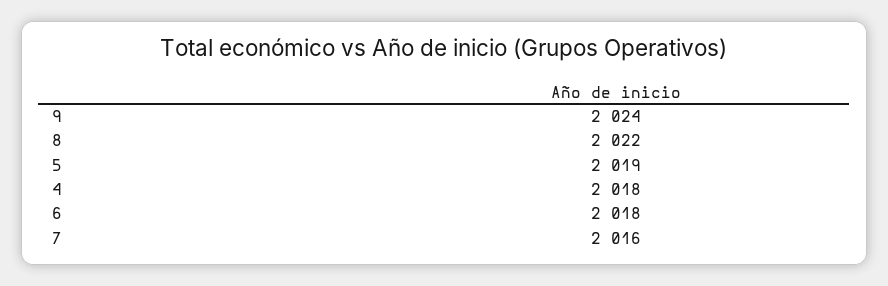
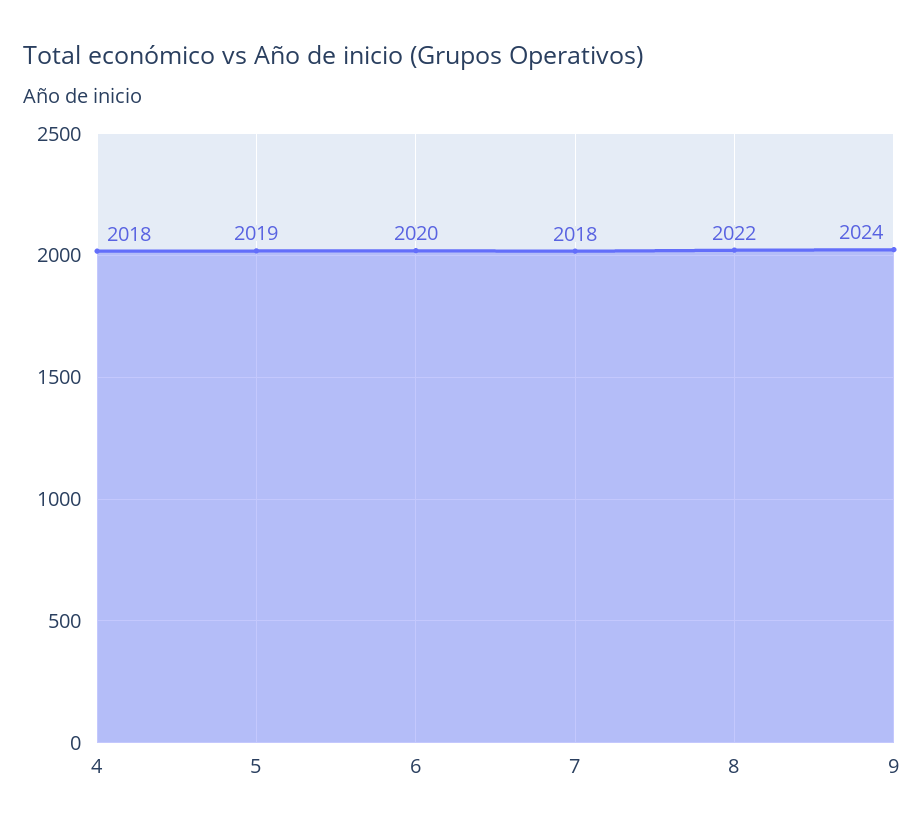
6: 2018 -> 2020
7: 2016 -> 2018

